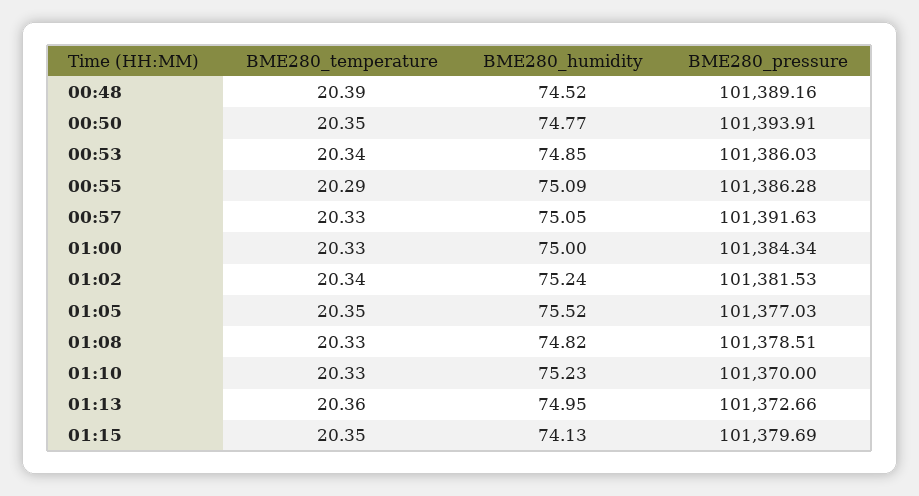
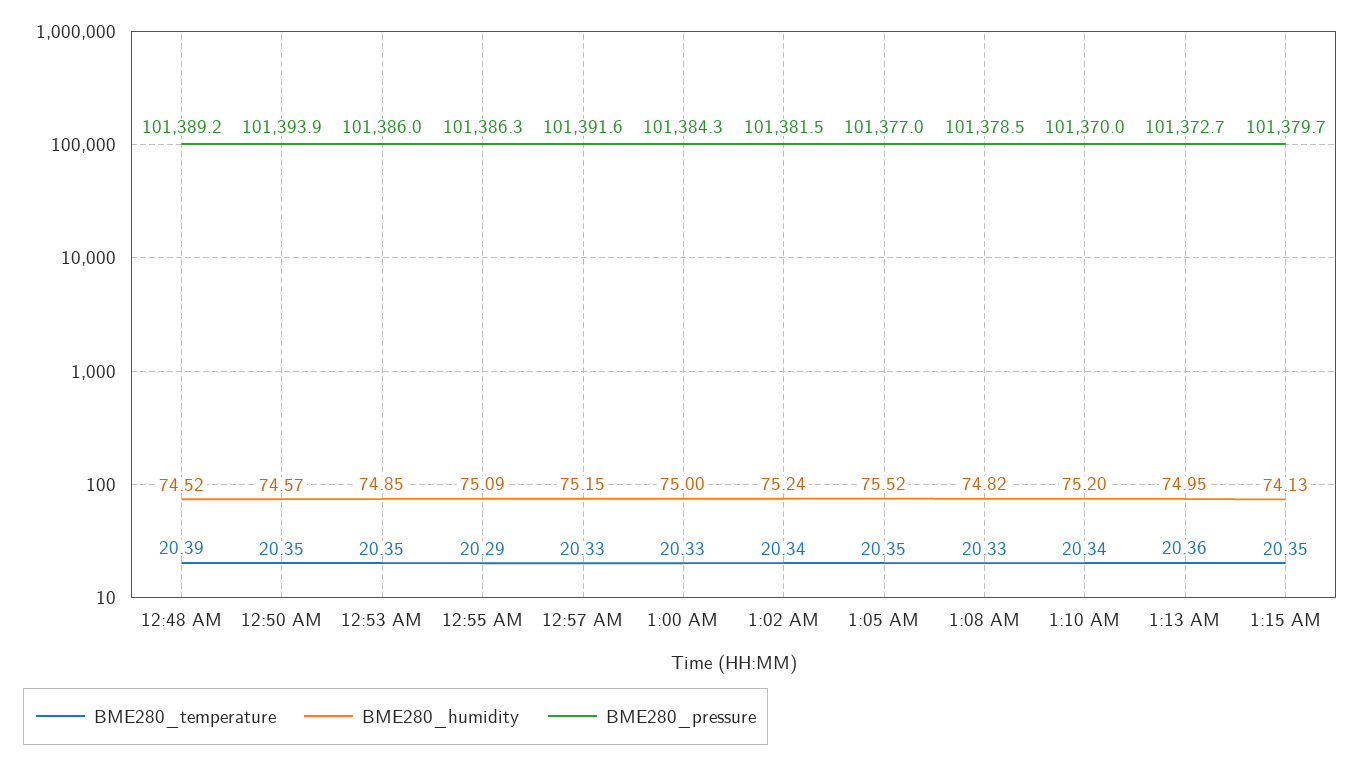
BME280_humidity, 00:50: 74.77 -> 74.57
BME280_temperature, 00:53: 20.34 -> 20.35
BME280_humidity, 00:57: 75.05 -> 75.15
BME280_temperature, 01:10: 20.33 -> 20.34
BME280_humidity, 01:10: 75.23 -> 75.2

